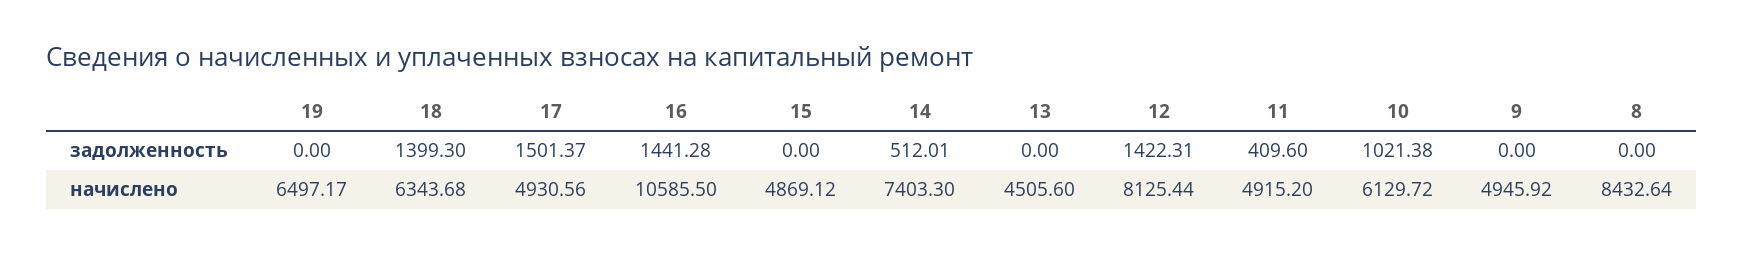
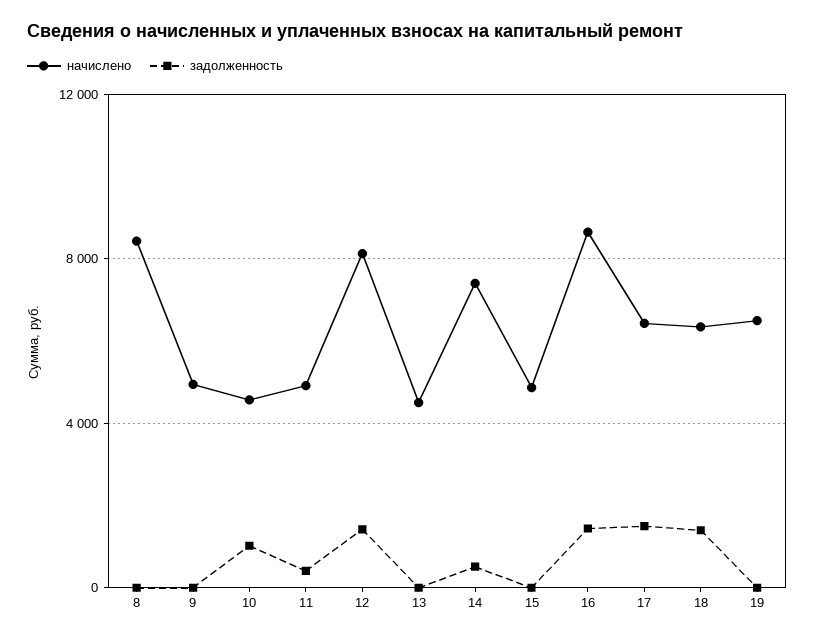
начислено, 17: 4930.56 -> 6500
начислено, 16: 10585.5 -> 8500
начислено, 10: 6129.72 -> 4500

